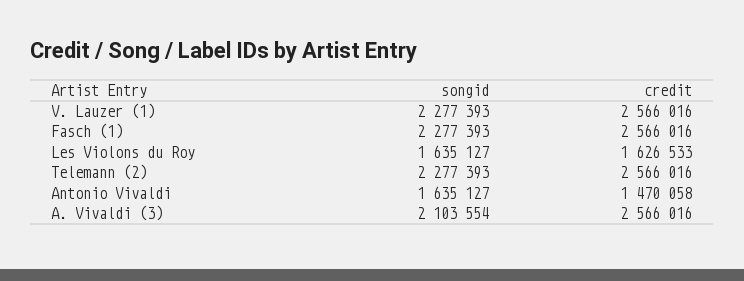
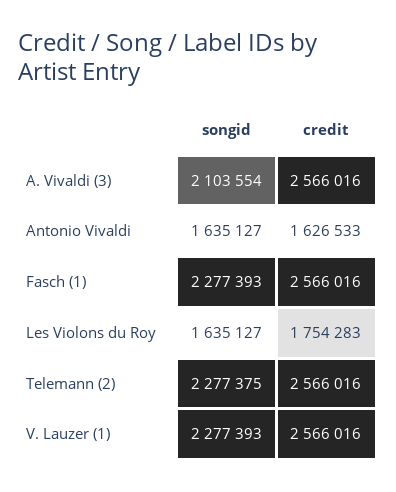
credit, Les Violons du Roy: 1626533 -> 1754283
songid, Telemann (2): 2277393 -> 2277375
credit, Antonio Vivaldi: 1470058 -> 1626533

